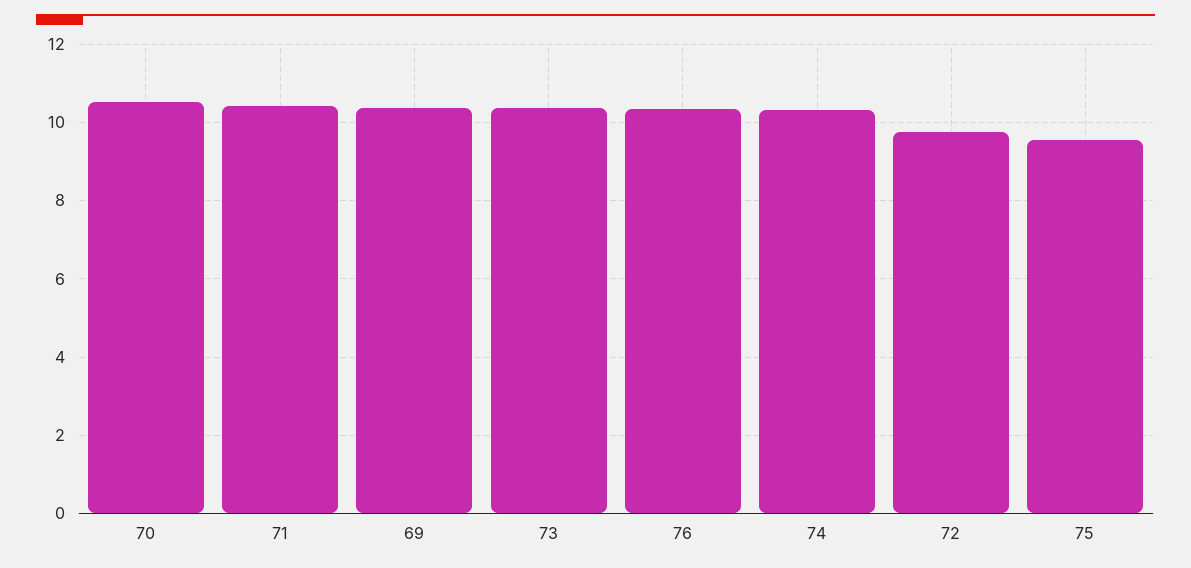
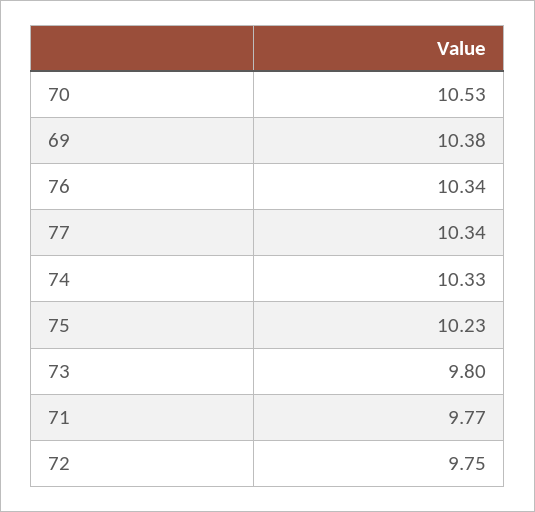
71: 10.4 -> 9.77
73: 10.4 -> 9.8
75: 9.6 -> 10.23
77: none -> 10.34

